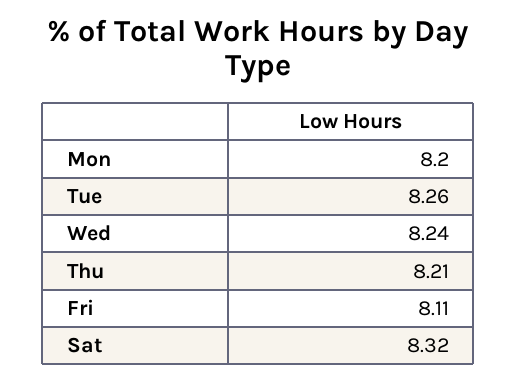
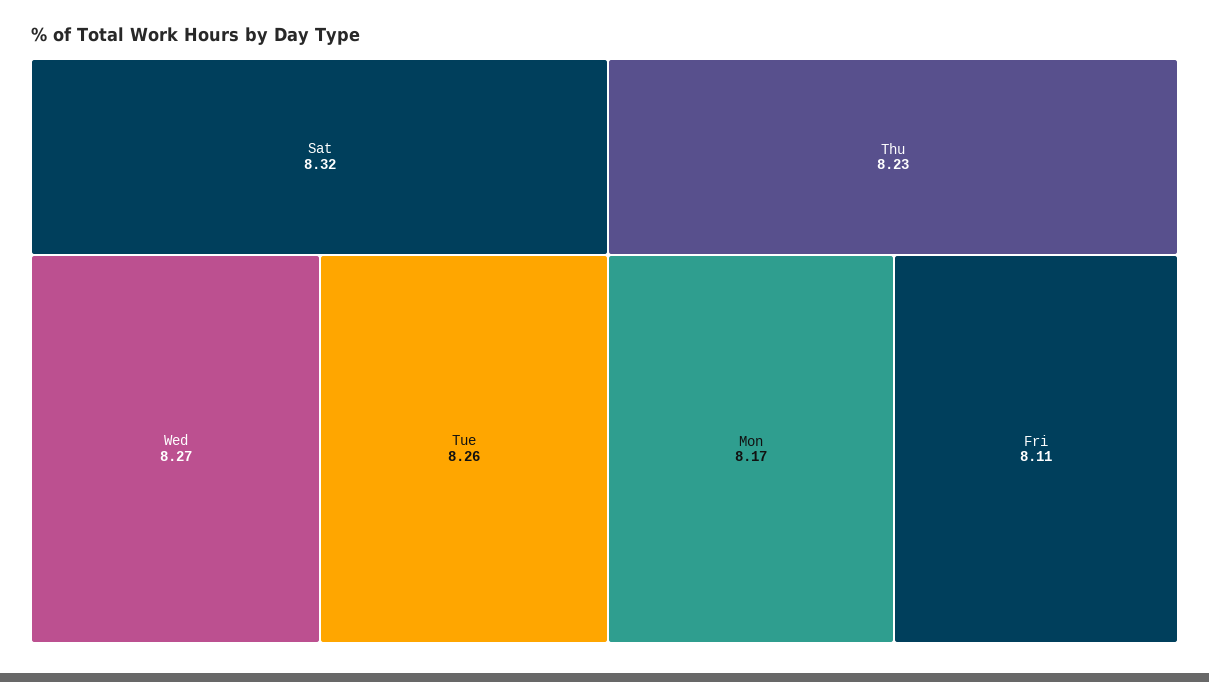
Mon: 8.2 -> 8.17
Wed: 8.24 -> 8.27
Thu: 8.21 -> 8.23

